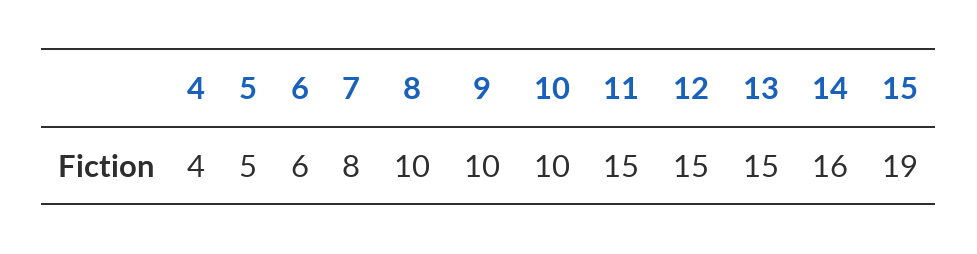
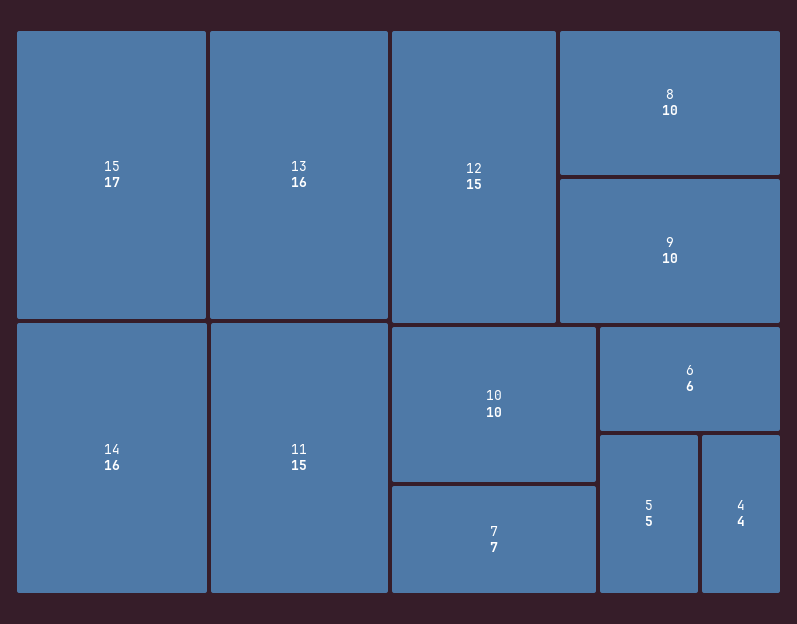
7: 8 -> 7
13: 15 -> 16
15: 19 -> 17

